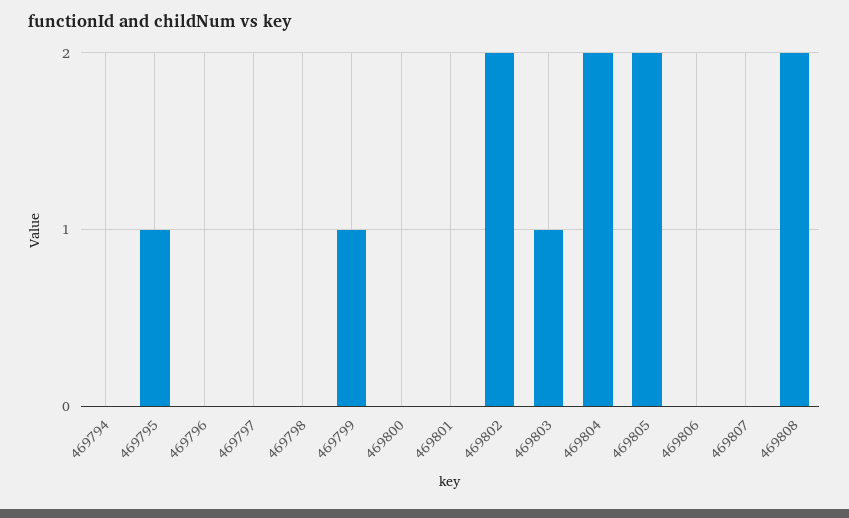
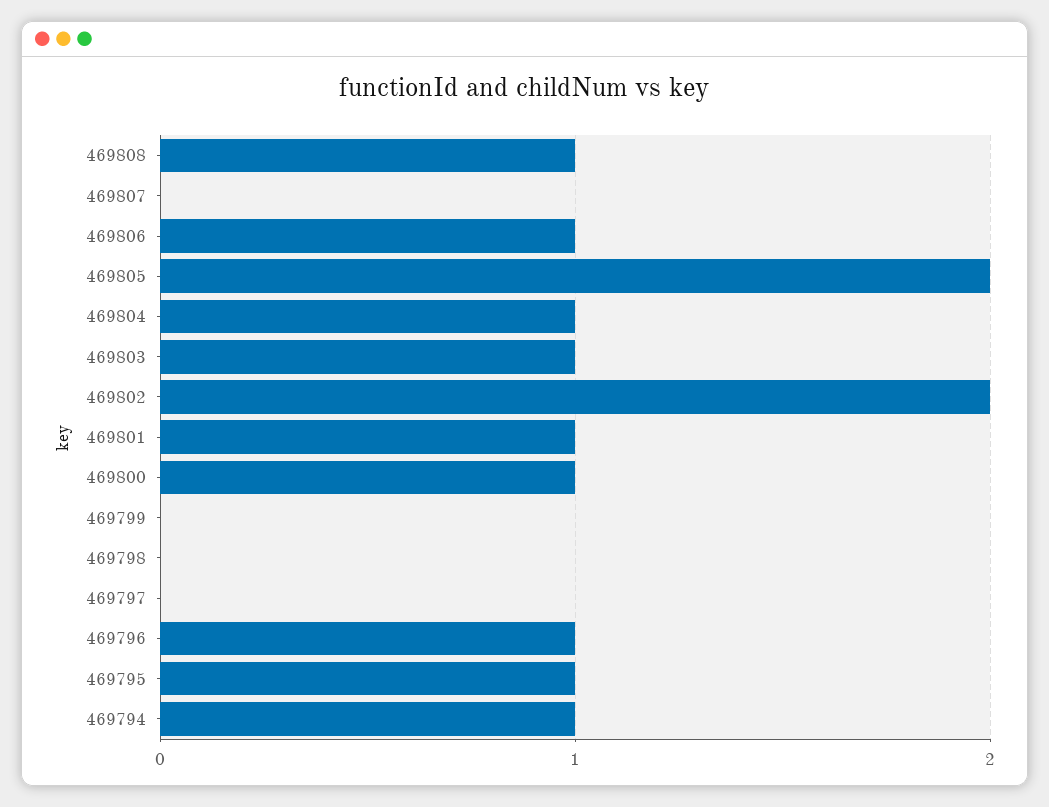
469794: 0 -> 1
469796: 0 -> 1
469799: 1 -> 0
469800: 0 -> 1
469801: 0 -> 1
469804: 2 -> 1
469806: 0 -> 1
469808: 2 -> 1

